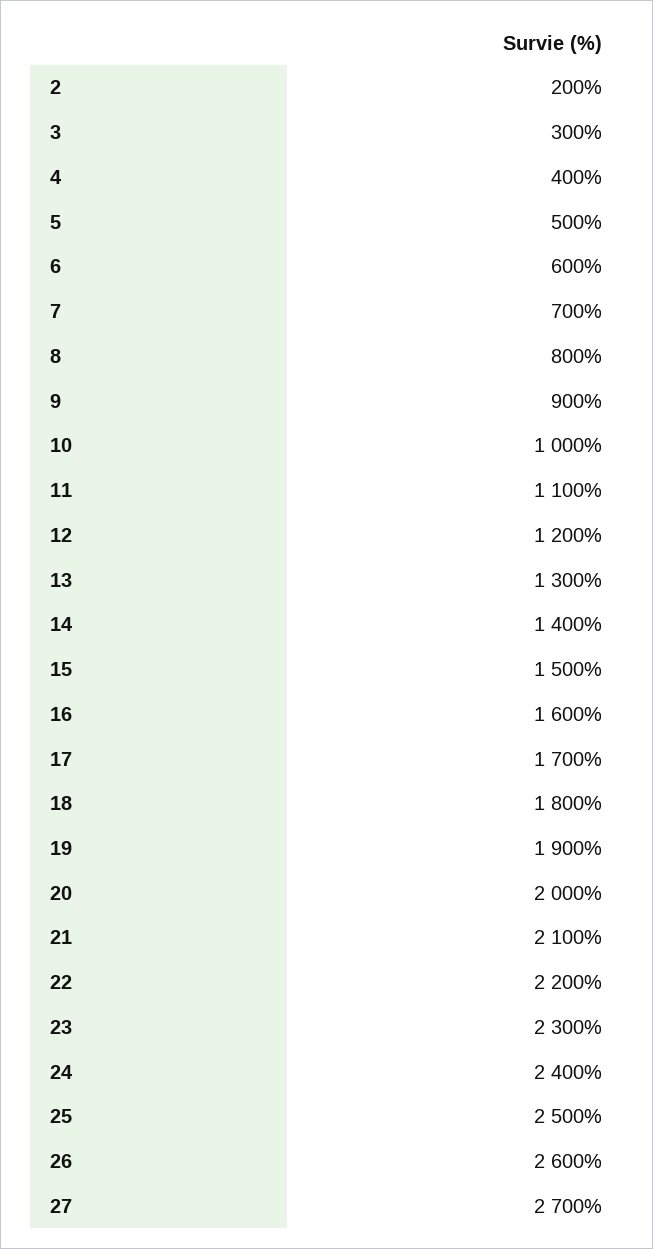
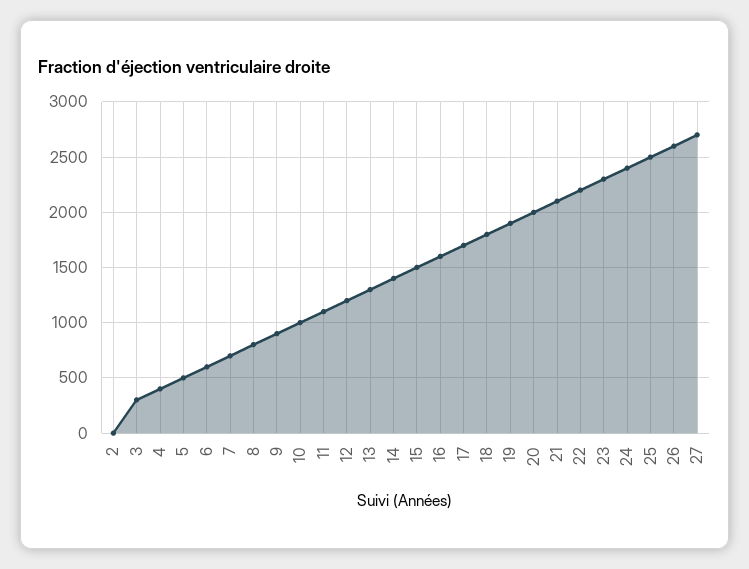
2: 200 -> 0

